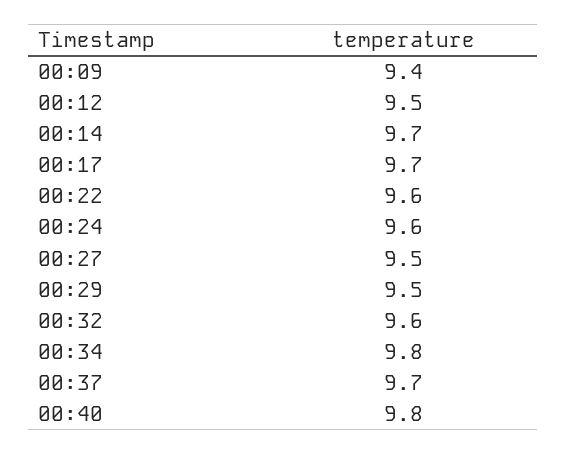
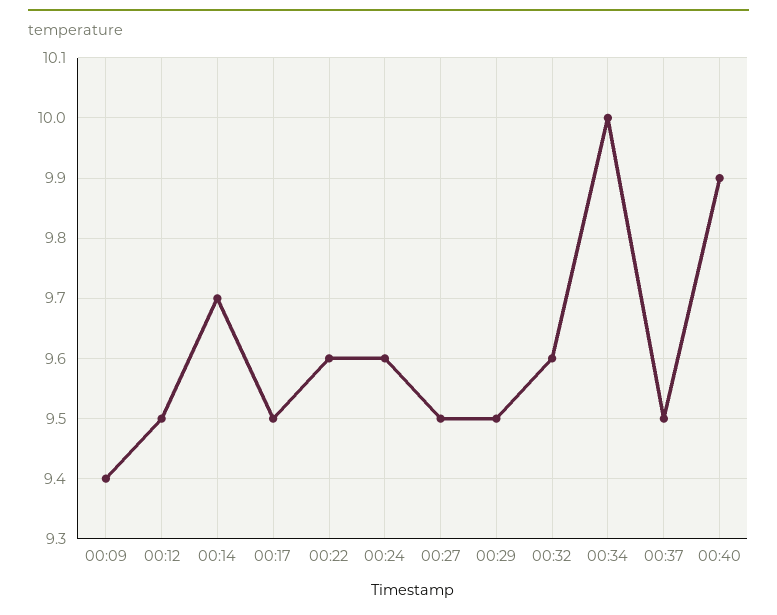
00:17: 9.7 -> 9.5
00:34: 9.8 -> 10
00:37: 9.7 -> 9.5
00:40: 9.8 -> 9.9

